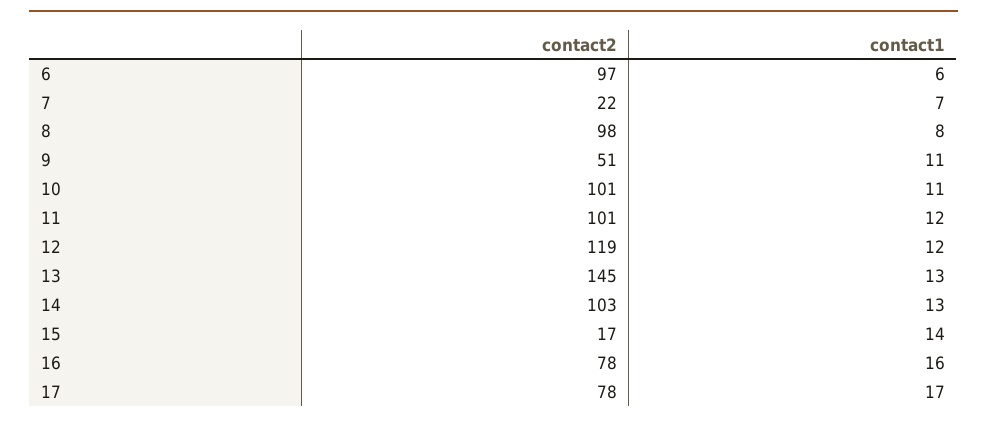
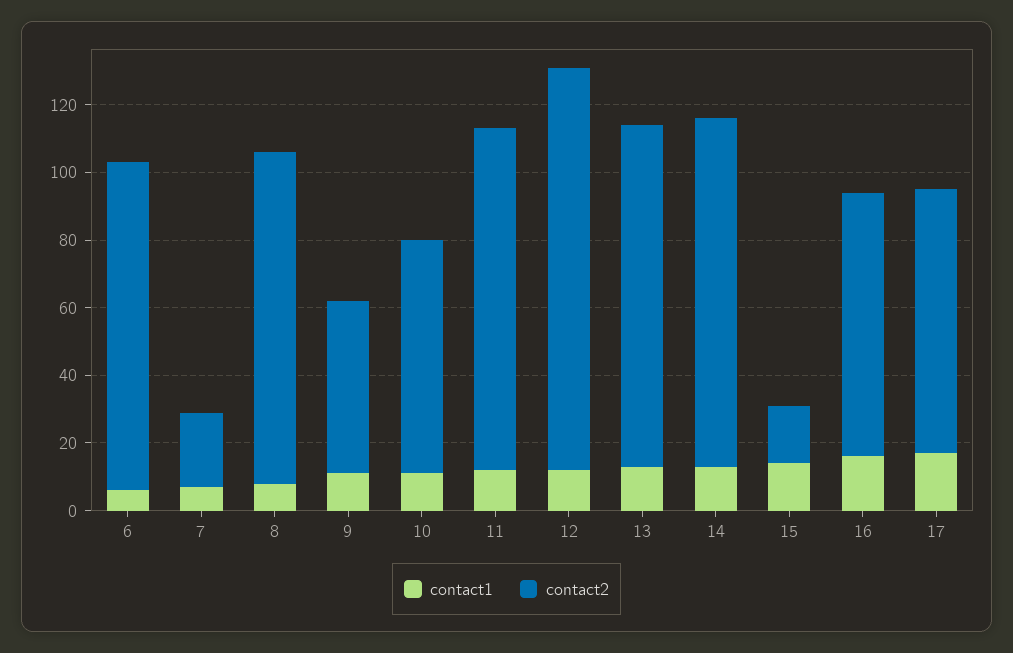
contact2, 10: 101 -> 70
contact2, 13: 145 -> 100

